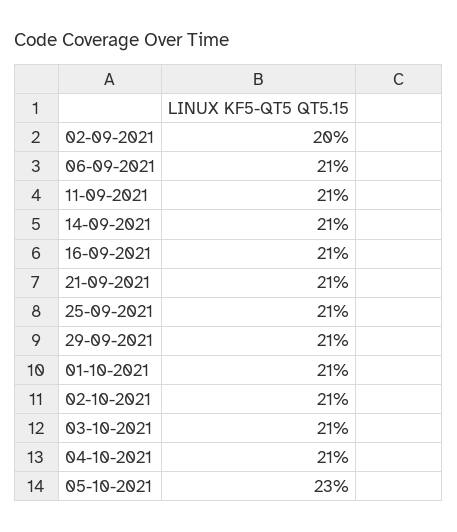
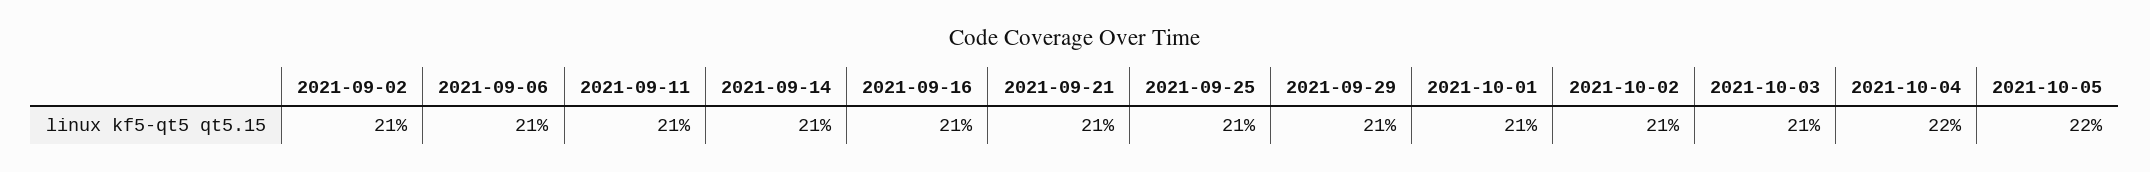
02-09-2021: 20 -> 21
04-10-2021: 21 -> 22
05-10-2021: 23 -> 22

